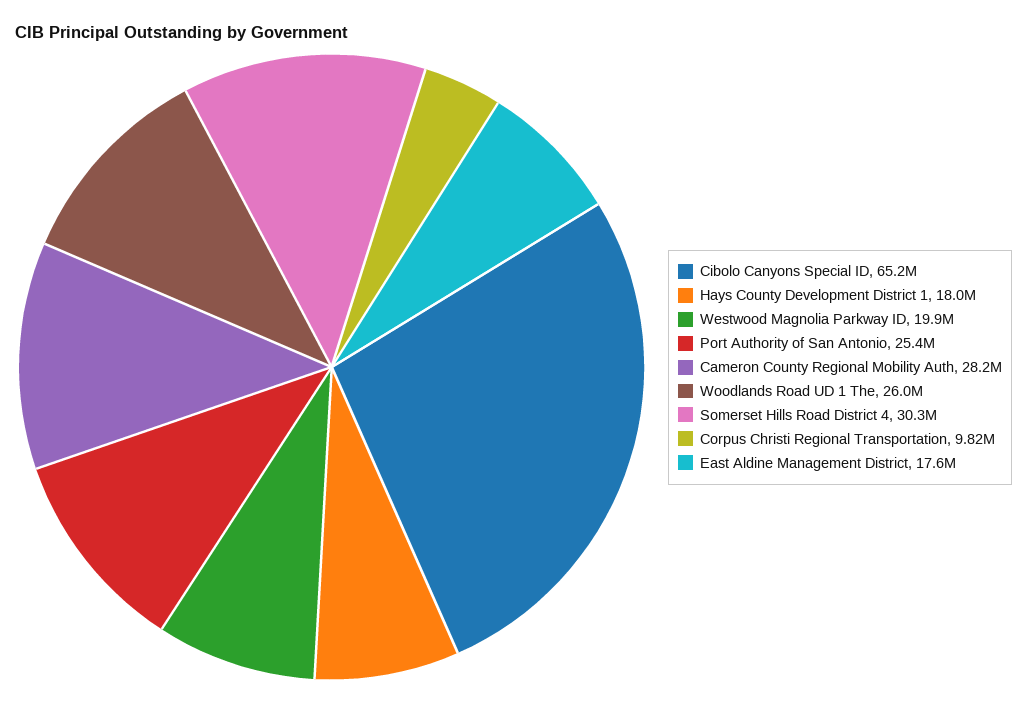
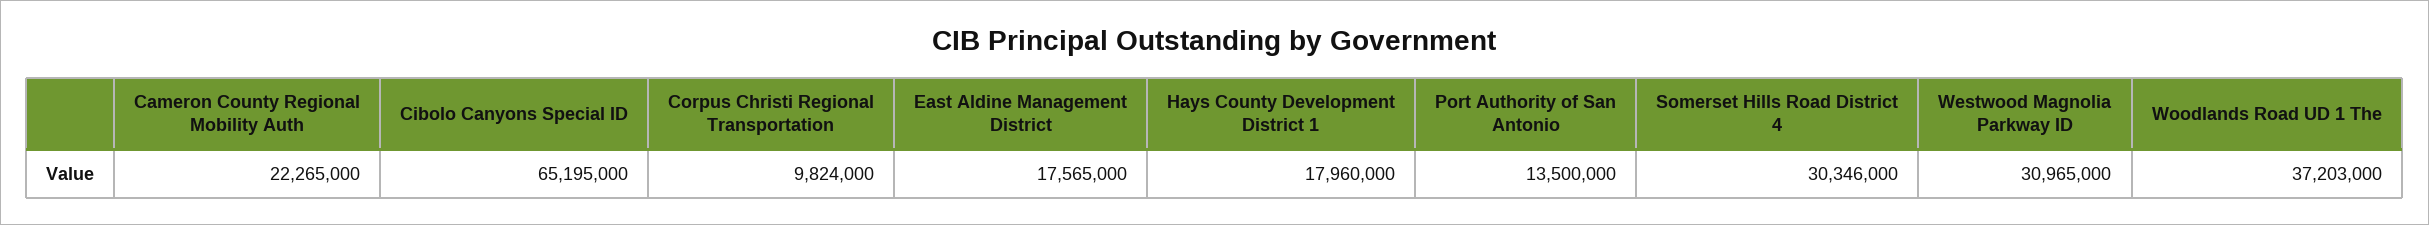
Westwood Magnolia Parkway ID: 19900000 -> 30965000
Port Authority of San Antonio: 25400000 -> 13500000
Cameron County Regional Mobility Auth: 28200000 -> 22265000
Woodlands Road UD 1 The: 26000000 -> 37203000

